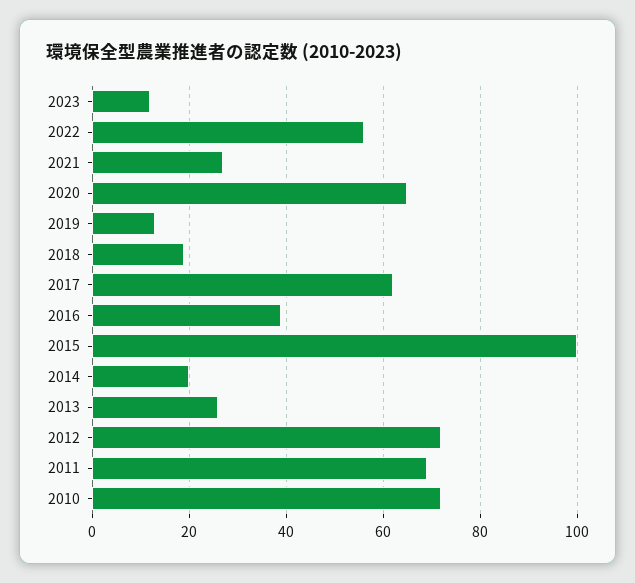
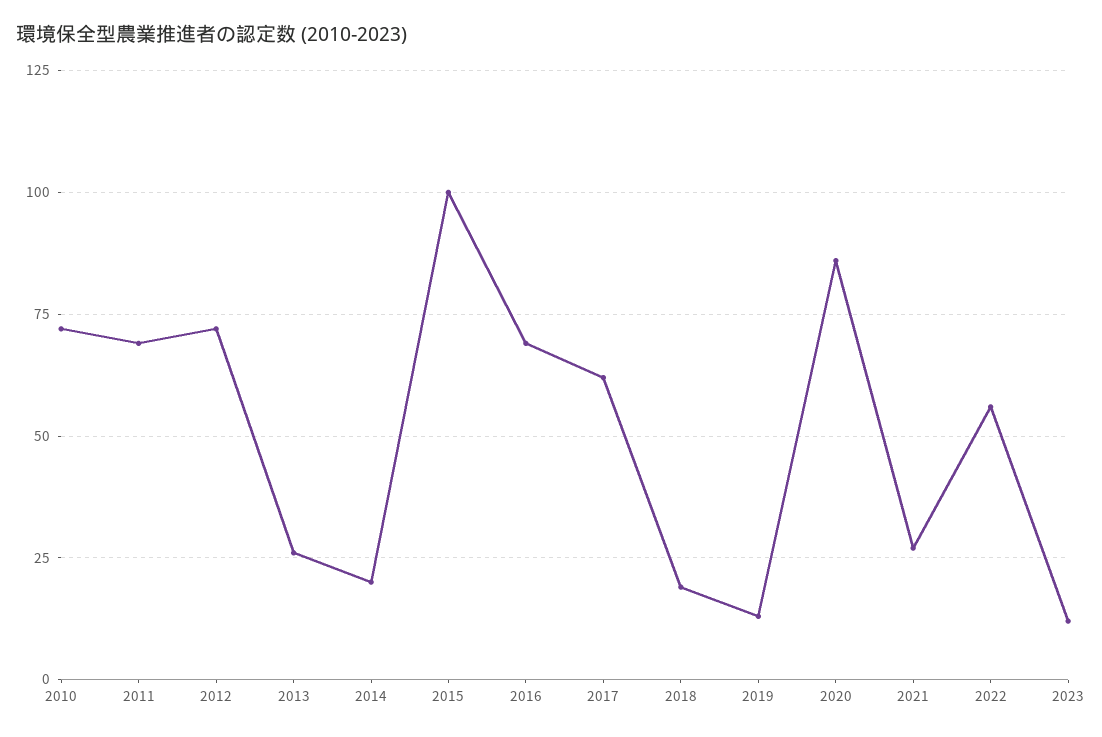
2020: 65 -> 85
2016: 40 -> 70

